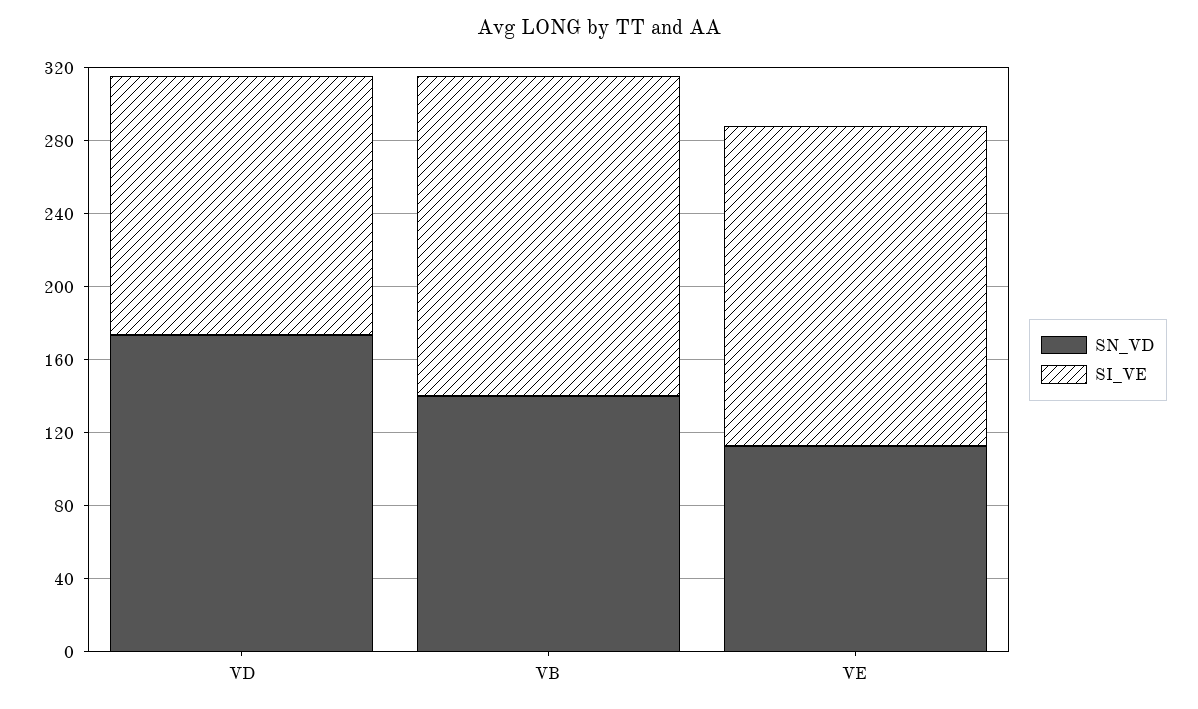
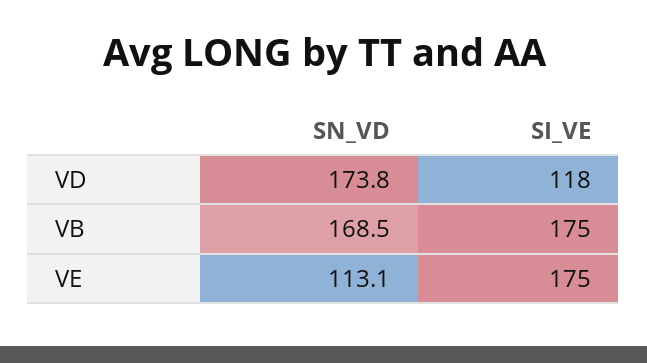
SI_VE, VD: 140 -> 118
SN_VD, VB: 140 -> 168.5

